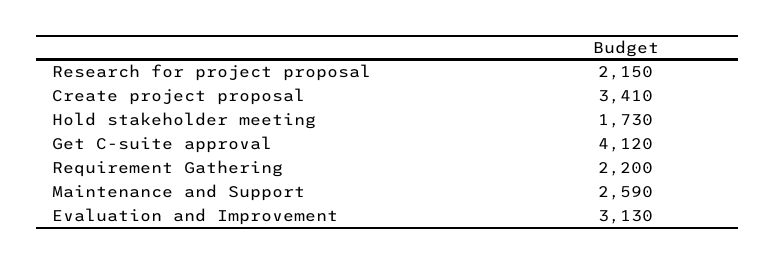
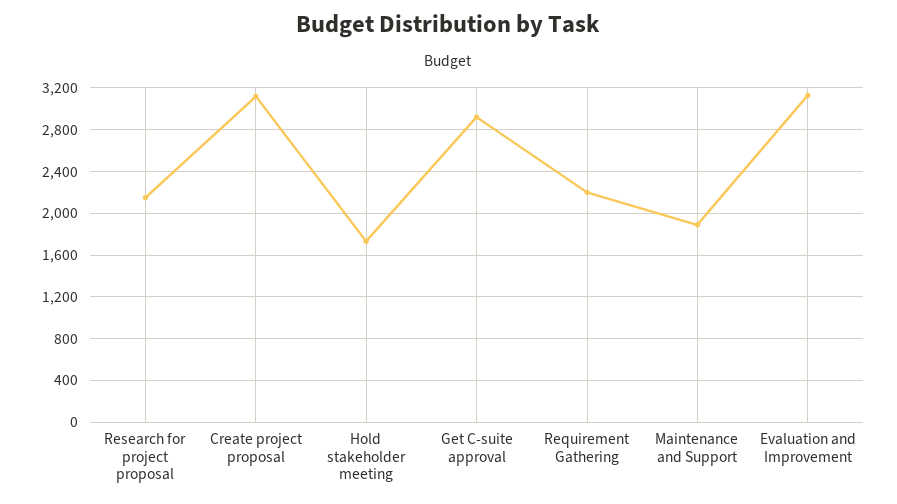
Create project proposal: 3410 -> 3100
Get C-suite approval: 4120 -> 2900
Maintenance and Support: 2590 -> 1900

